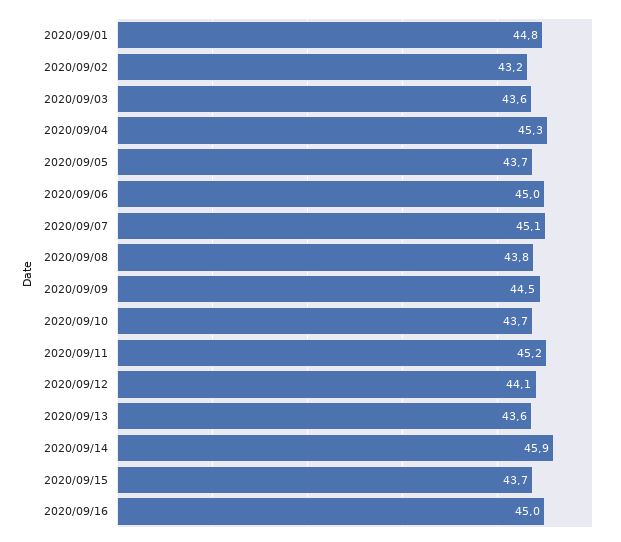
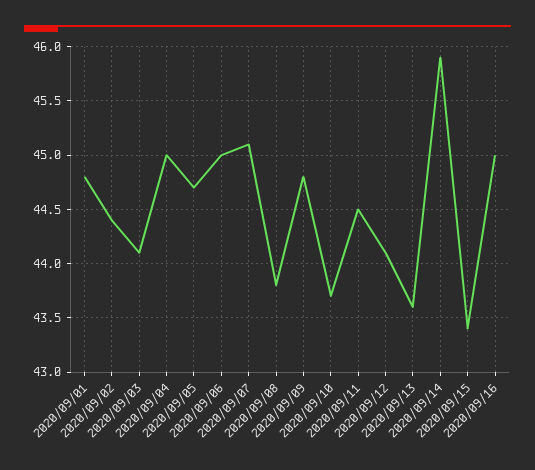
2020/09/02: 43.2 -> 44.4
2020/09/03: 43.6 -> 44.1
2020/09/04: 45.3 -> 45
2020/09/05: 43.7 -> 44.7
2020/09/09: 44.5 -> 44.8
2020/09/11: 45.2 -> 44.5
2020/09/15: 43.7 -> 43.4

